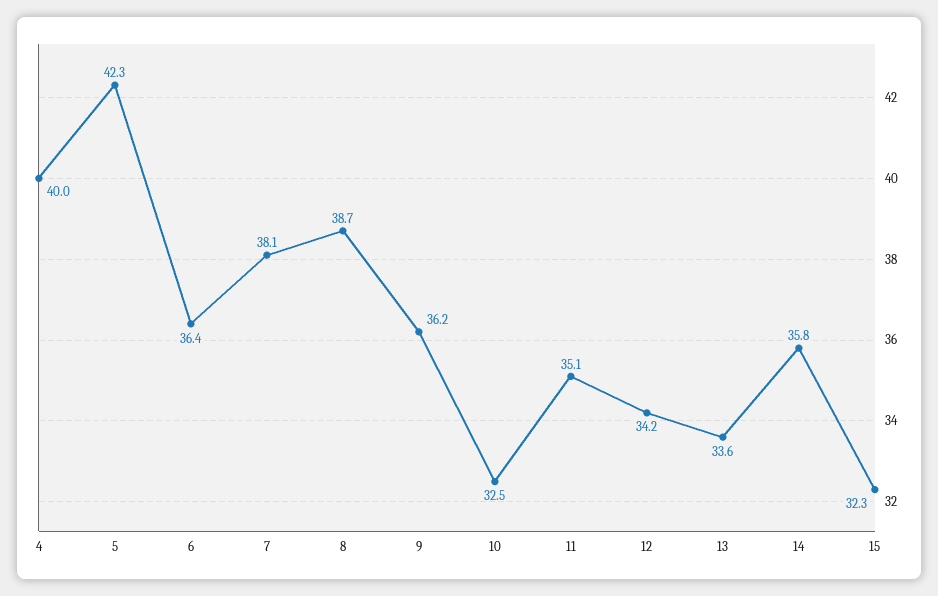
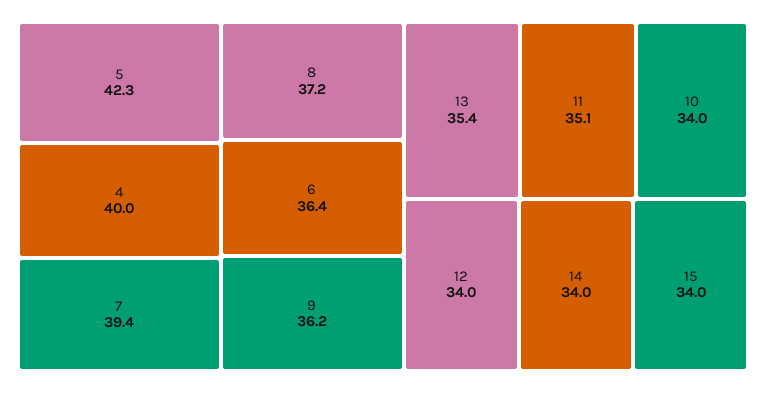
7: 38.1 -> 39.4
8: 38.7 -> 37.2
10: 32.5 -> 34
12: 34.2 -> 34
13: 33.6 -> 35.4
14: 35.8 -> 34
15: 32.3 -> 34

